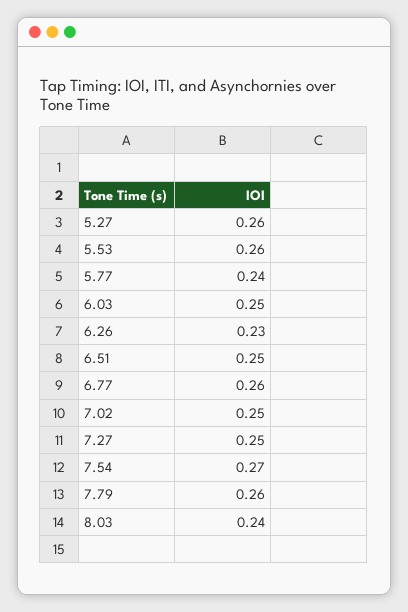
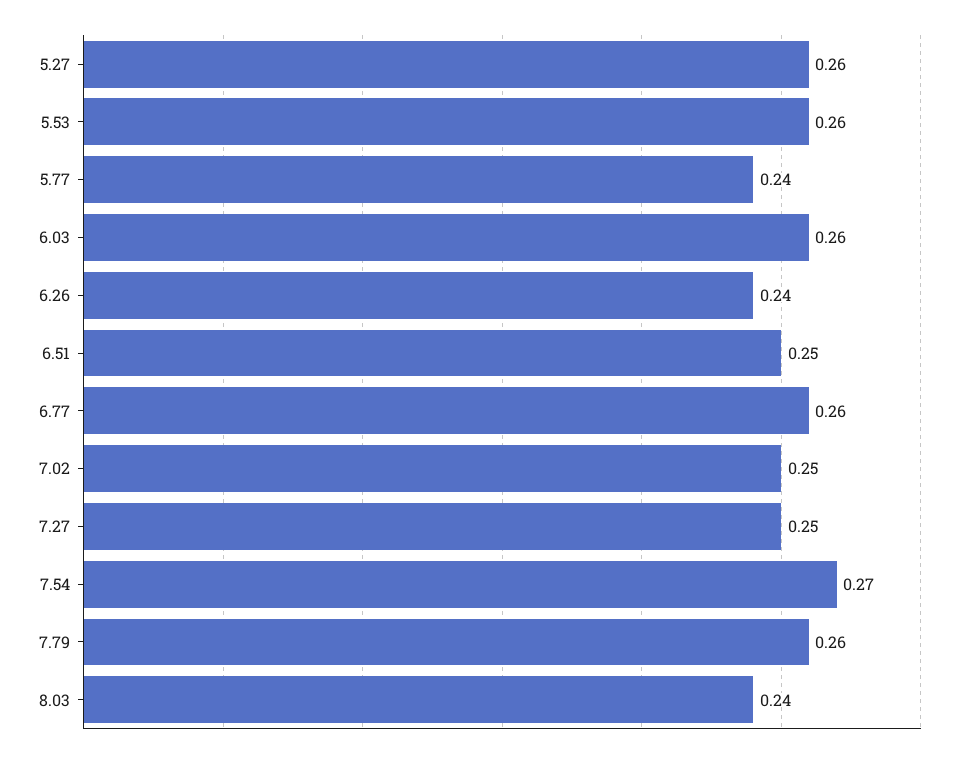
6.03: 0.25 -> 0.26
6.26: 0.23 -> 0.24

